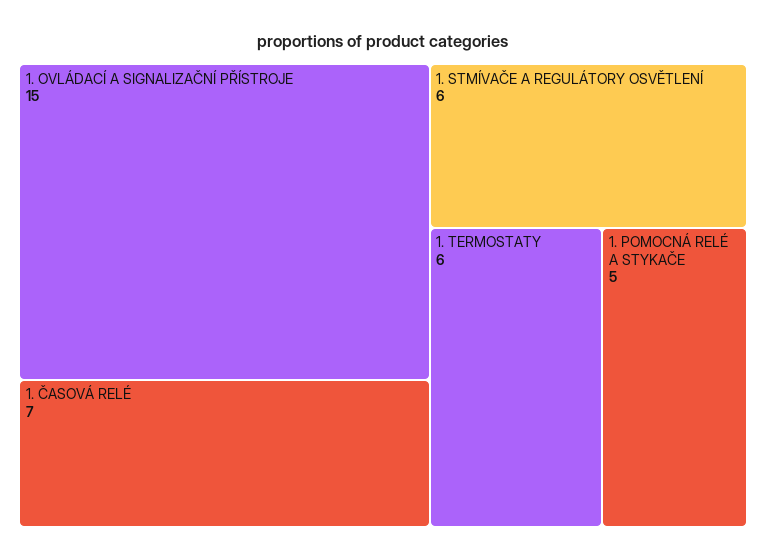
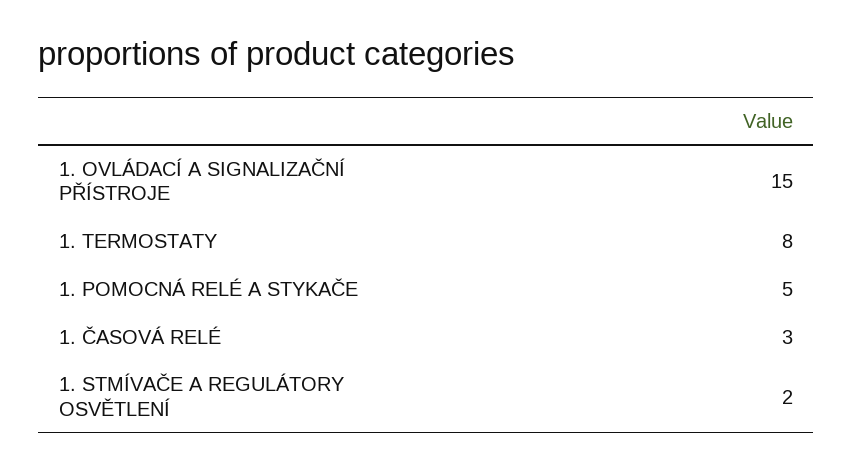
1. ČASOVÁ RELÉ: 7 -> 3
1. STMÍVAČE A REGULÁTORY OSVĚTLENÍ: 6 -> 2
1. TERMOSTATY: 6 -> 8

